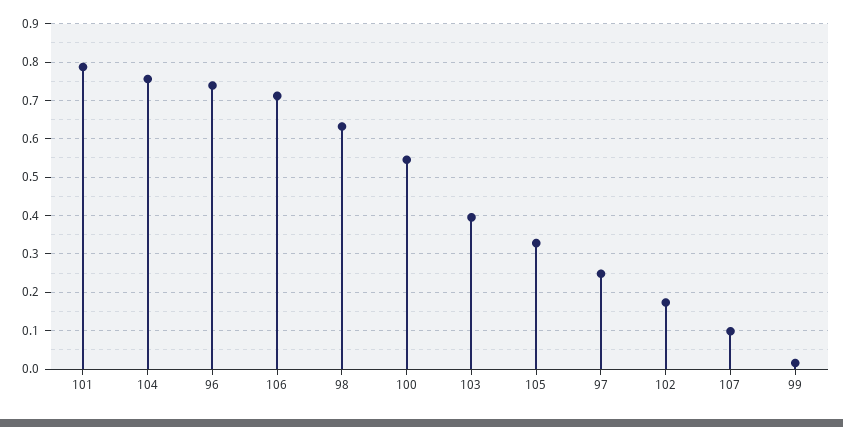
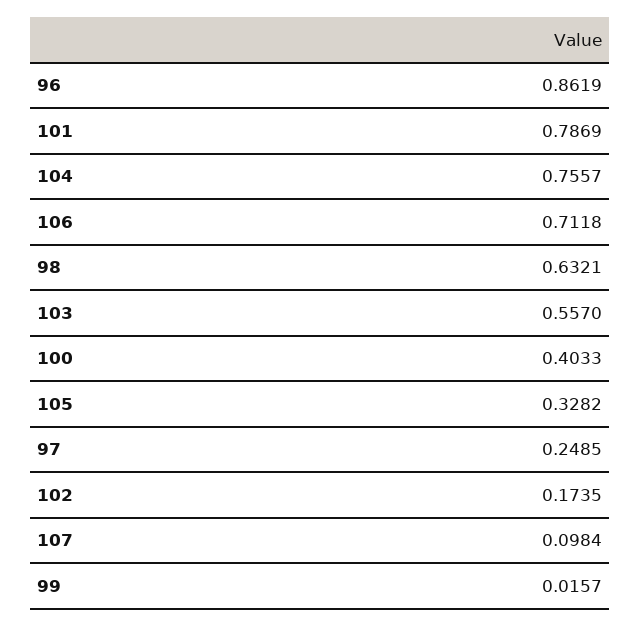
96: 0.74 -> 0.8619
100: 0.54 -> 0.4033
103: 0.4 -> 0.557

